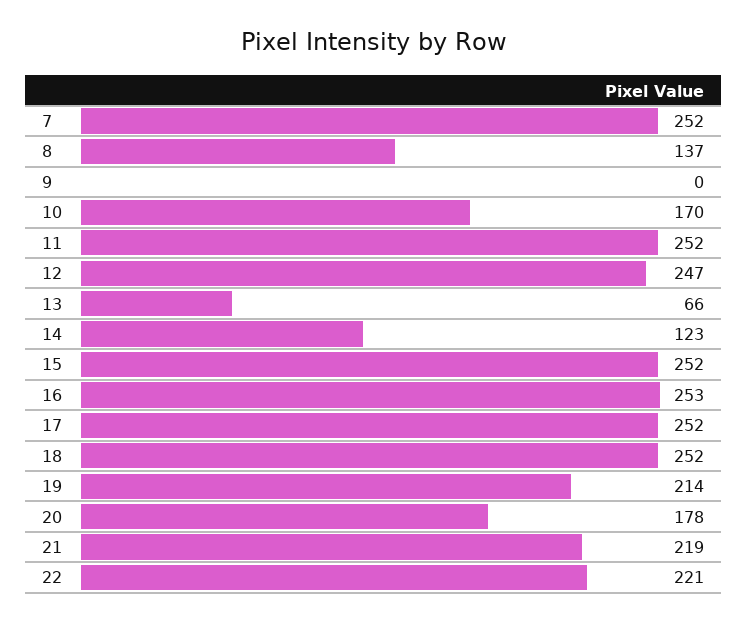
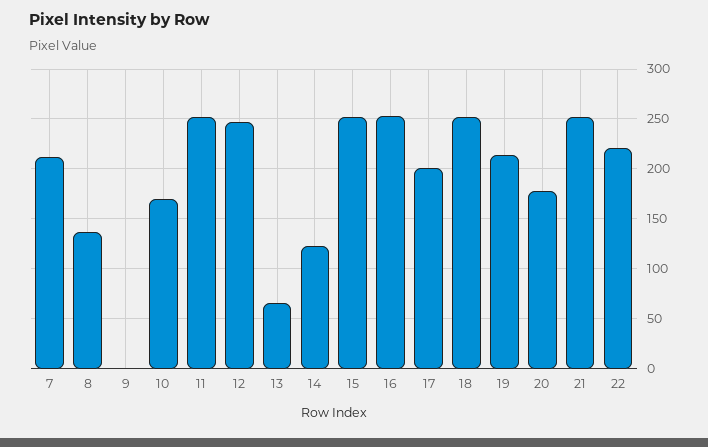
7: 252 -> 210
17: 252 -> 200
21: 219 -> 250

